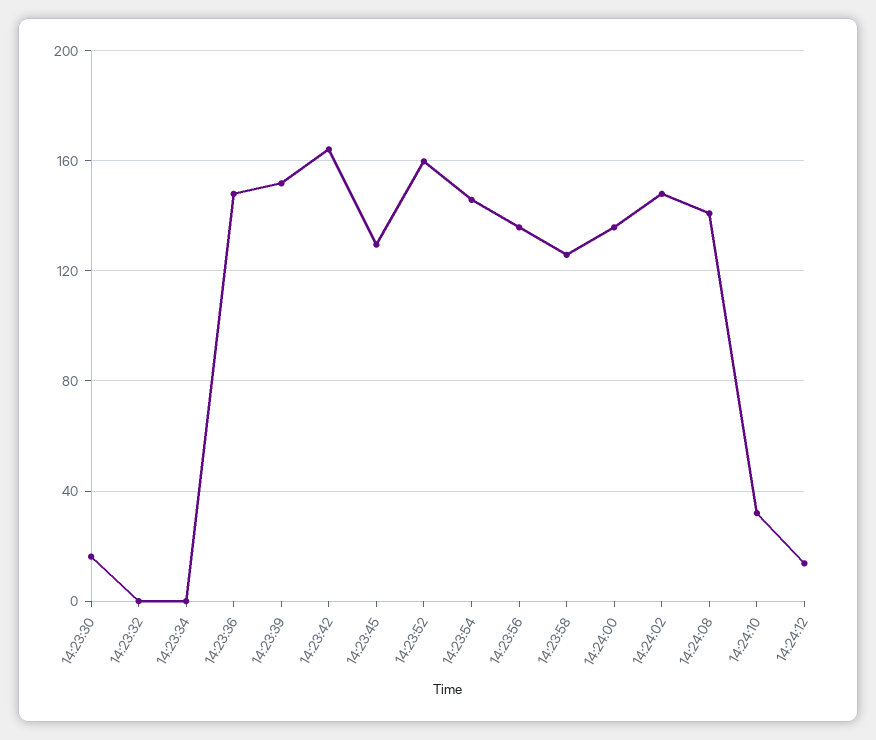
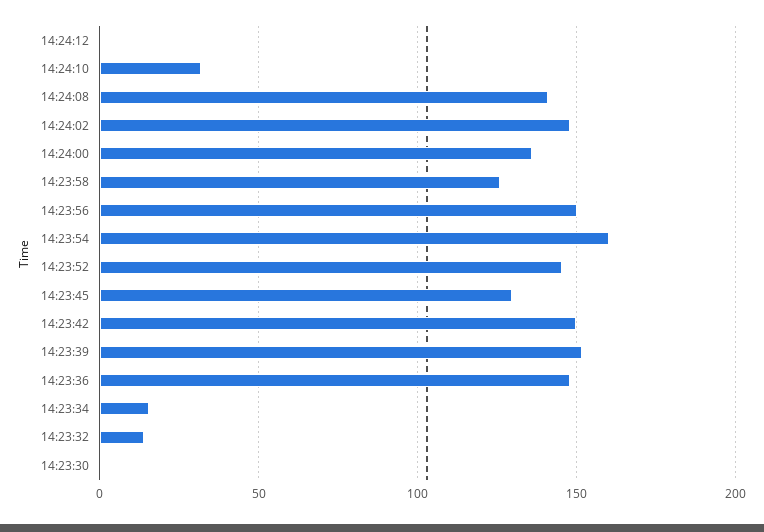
14:23:30: 15 -> 0
14:23:32: 0 -> 15
14:23:34: 0 -> 15
14:23:42: 165 -> 150
14:23:52: 160 -> 145
14:23:54: 145 -> 160
14:23:56: 135 -> 150
14:24:12: 15 -> 0

